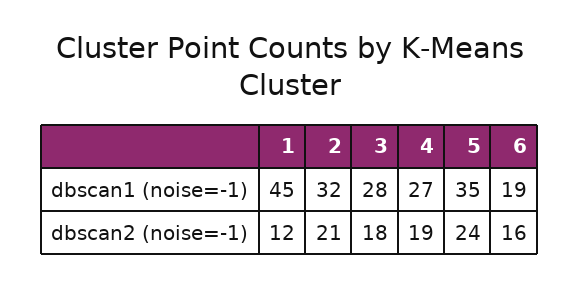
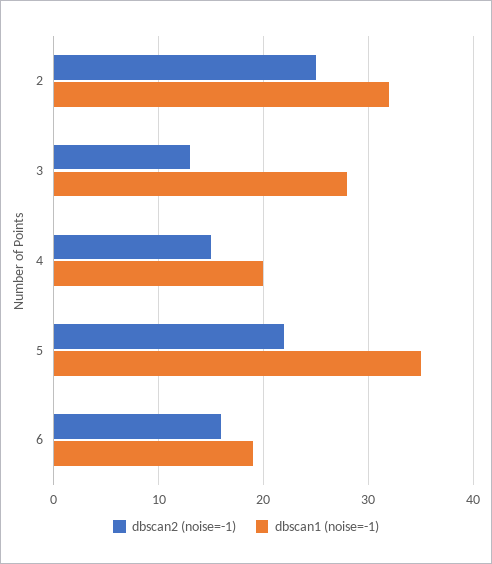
dbscan1 (noise=-1), 1: 45 -> none
dbscan1 (noise=-1), 4: 27 -> 20
dbscan2 (noise=-1), 1: 12 -> none
dbscan2 (noise=-1), 2: 21 -> 25
dbscan2 (noise=-1), 3: 18 -> 13
dbscan2 (noise=-1), 4: 19 -> 15
dbscan2 (noise=-1), 5: 24 -> 22

